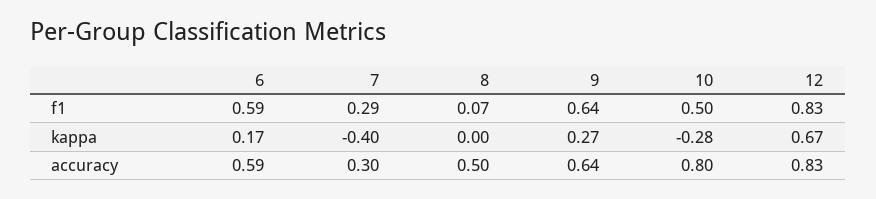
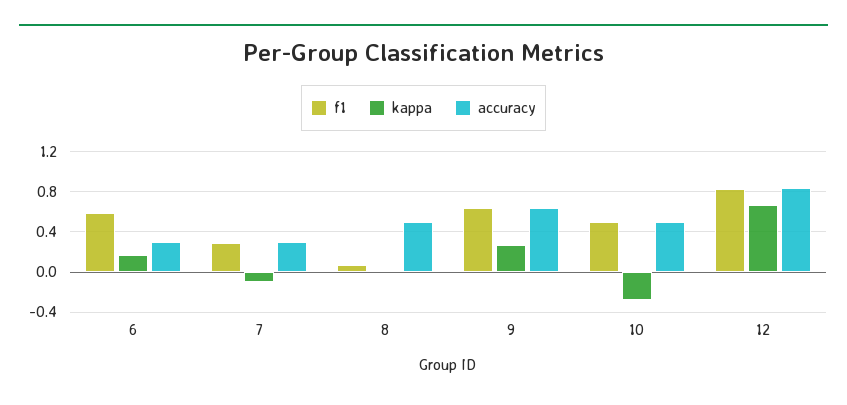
kappa, 7: -0.4 -> -0.1
accuracy, 6: 0.59 -> 0.3
accuracy, 10: 0.8 -> 0.5

